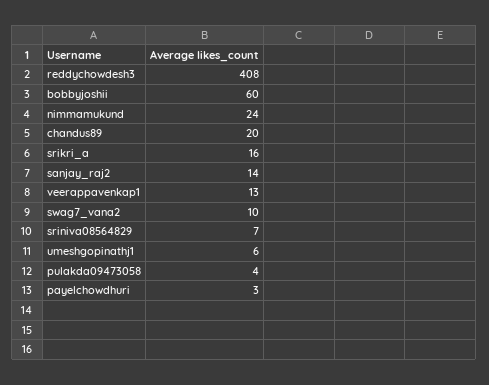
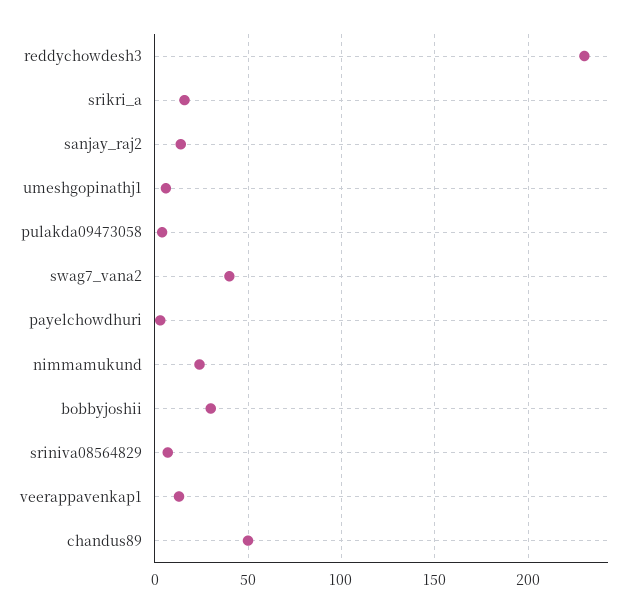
reddychowdesh3: 408 -> 230
bobbyjoshii: 60 -> 30
chandus89: 20 -> 50
swag7_vana2: 10 -> 40

